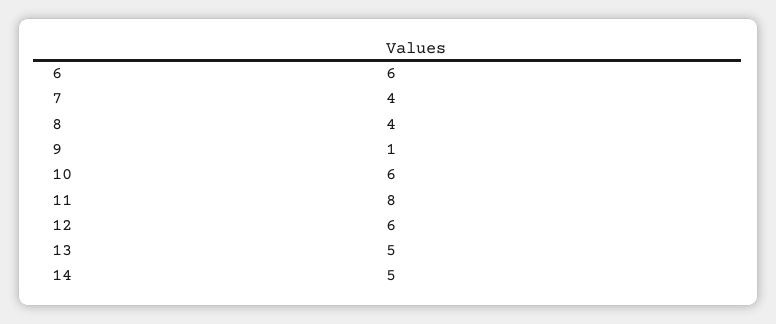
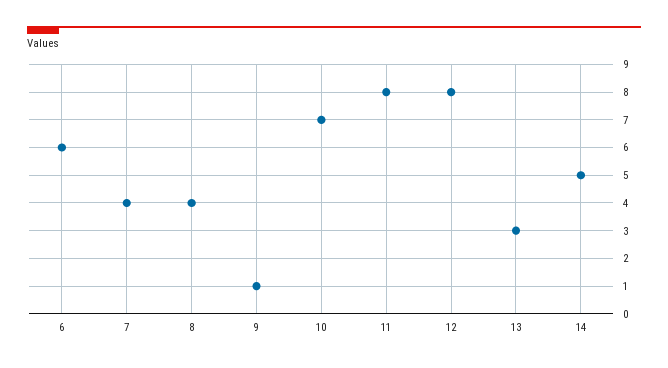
10: 6 -> 7
12: 6 -> 8
13: 5 -> 3

